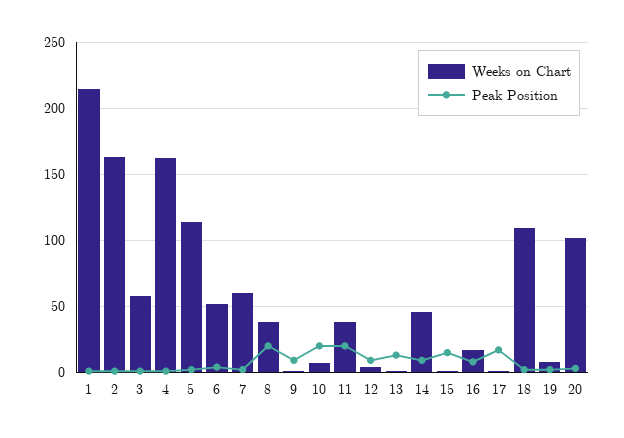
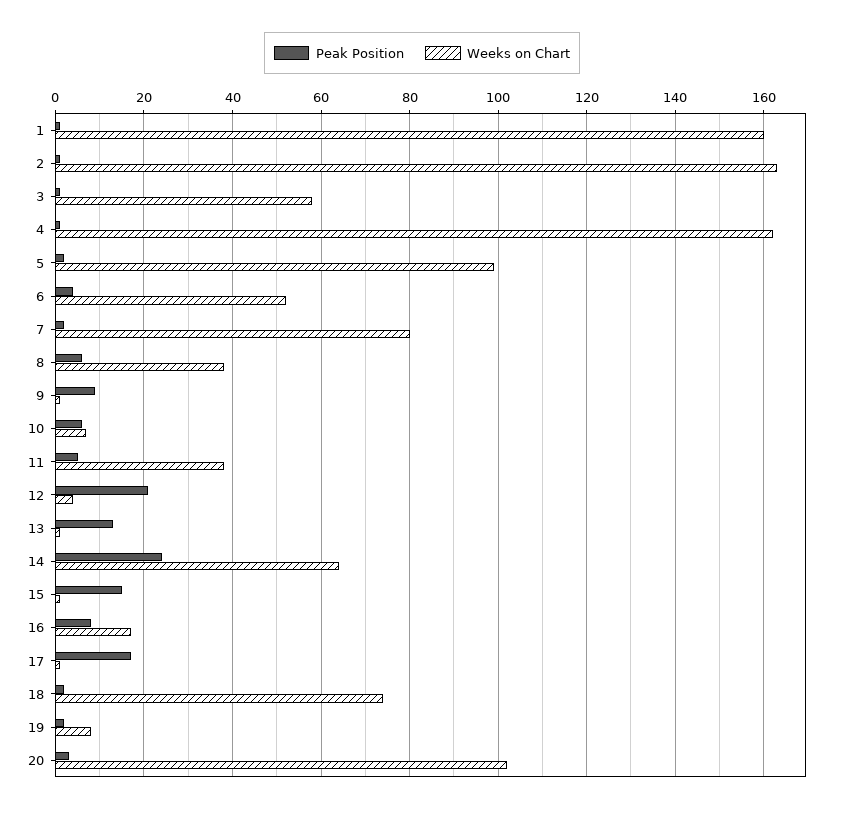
Weeks on Chart, 1: 215 -> 160
Weeks on Chart, 5: 115 -> 100
Weeks on Chart, 7: 60 -> 80
Peak Position, 8: 20 -> 5
Peak Position, 10: 20 -> 5
Peak Position, 11: 20 -> 5
Peak Position, 12: 10 -> 20
Weeks on Chart, 14: 45 -> 65
Peak Position, 14: 10 -> 25
Weeks on Chart, 18: 110 -> 75

